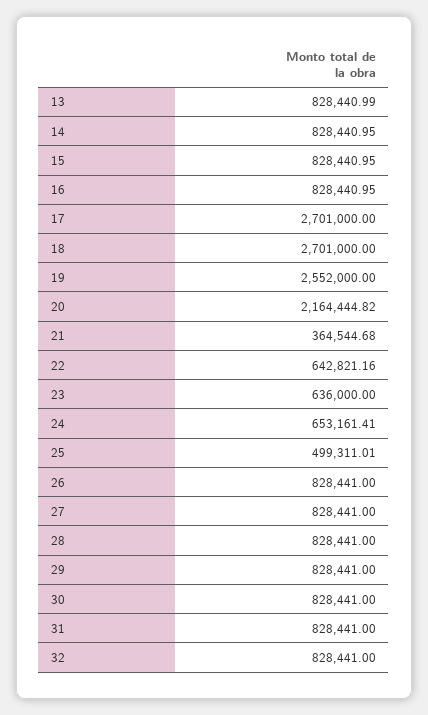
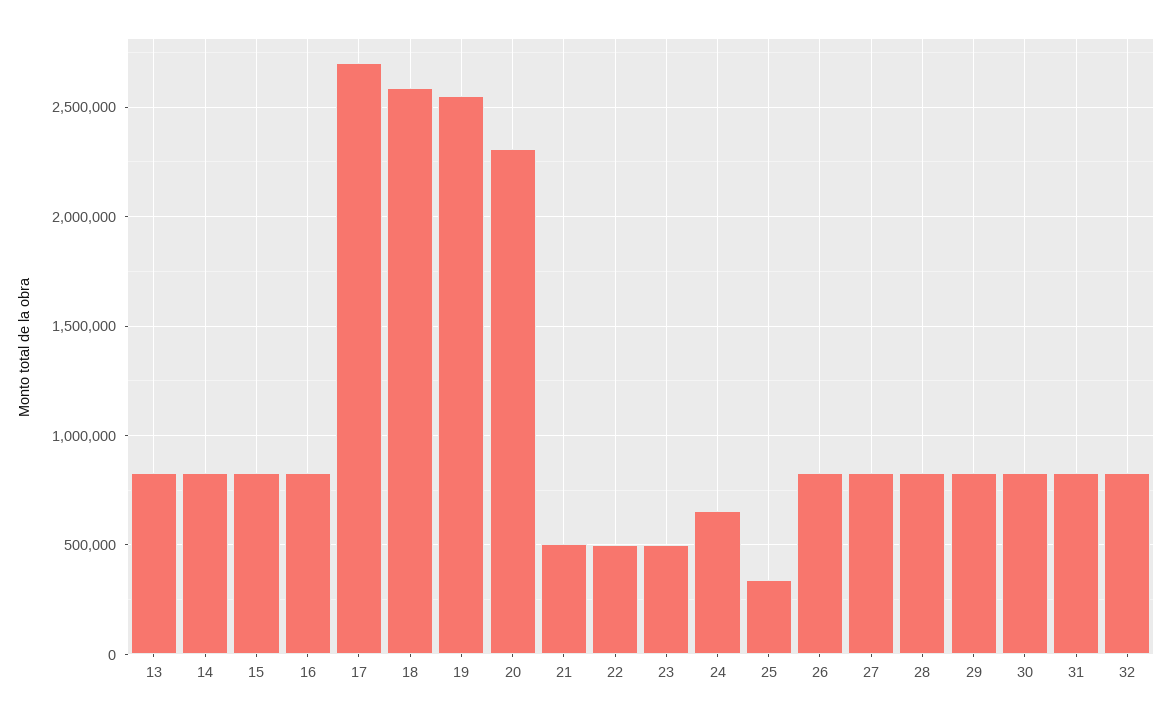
18: 2701000 -> 2600000
20: 2164444.82 -> 2300000
21: 364544.68 -> 500000
22: 642821.16 -> 500000
23: 636000 -> 500000
25: 499311.01 -> 350000

